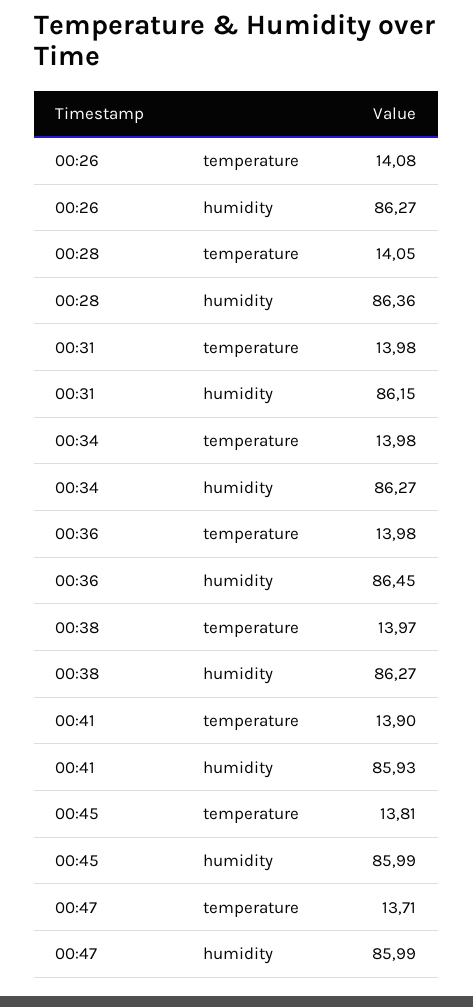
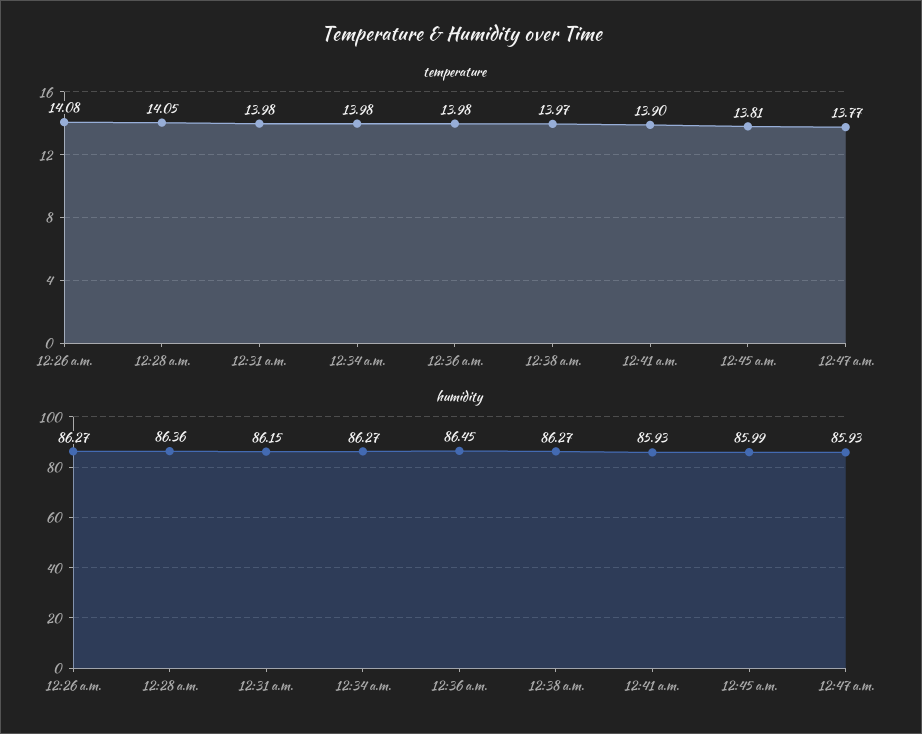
temperature, 00:47: 13.71 -> 13.77
humidity, 00:47: 85.99 -> 85.93

